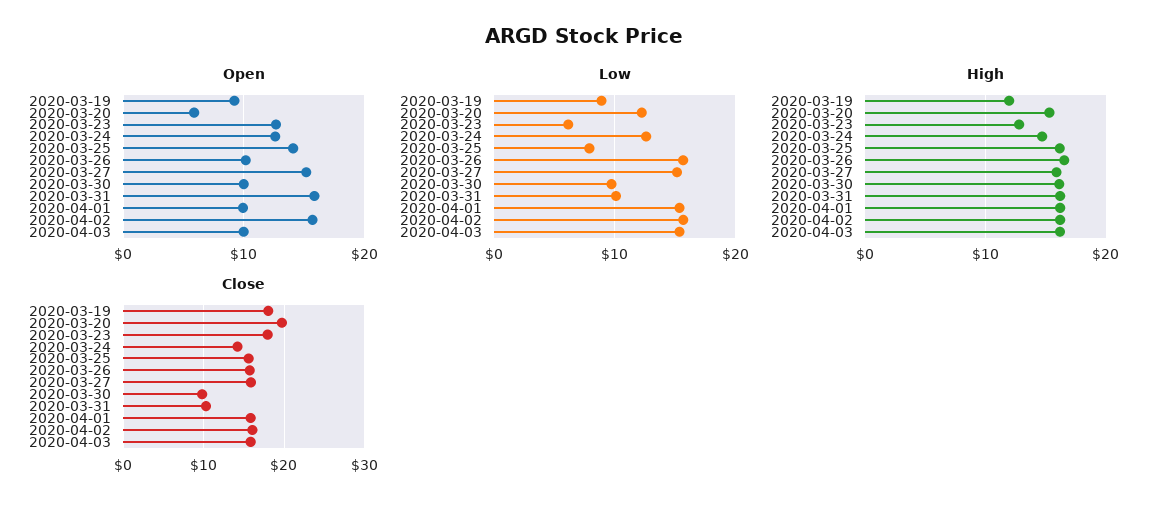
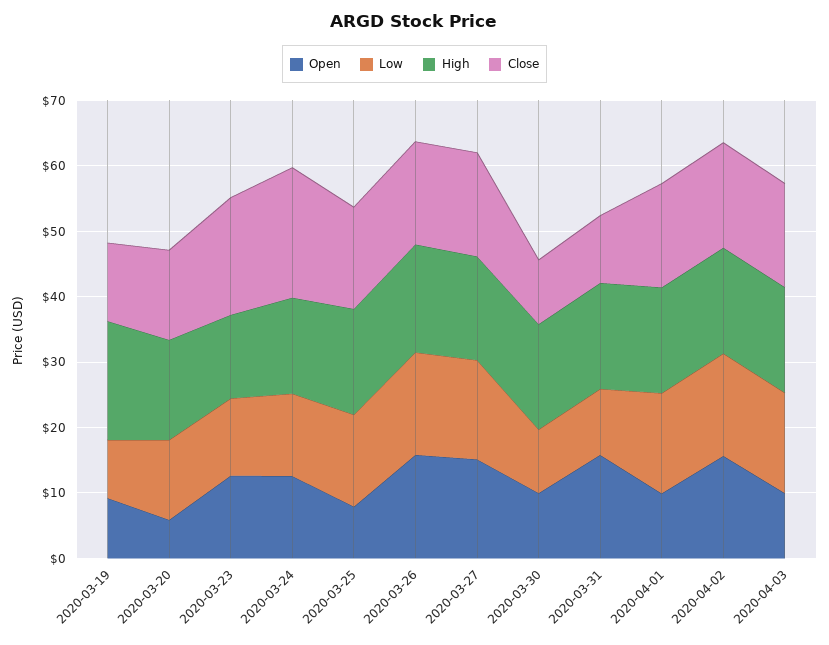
Open, 2020-03-25: 14 -> 8
Open, 2020-03-26: 10 -> 16
Low, 2020-03-23: 6 -> 12
Low, 2020-03-25: 8 -> 14
High, 2020-03-19: 12 -> 18
Close, 2020-03-19: 18 -> 12
Close, 2020-03-20: 20 -> 14
Close, 2020-03-24: 14 -> 20

